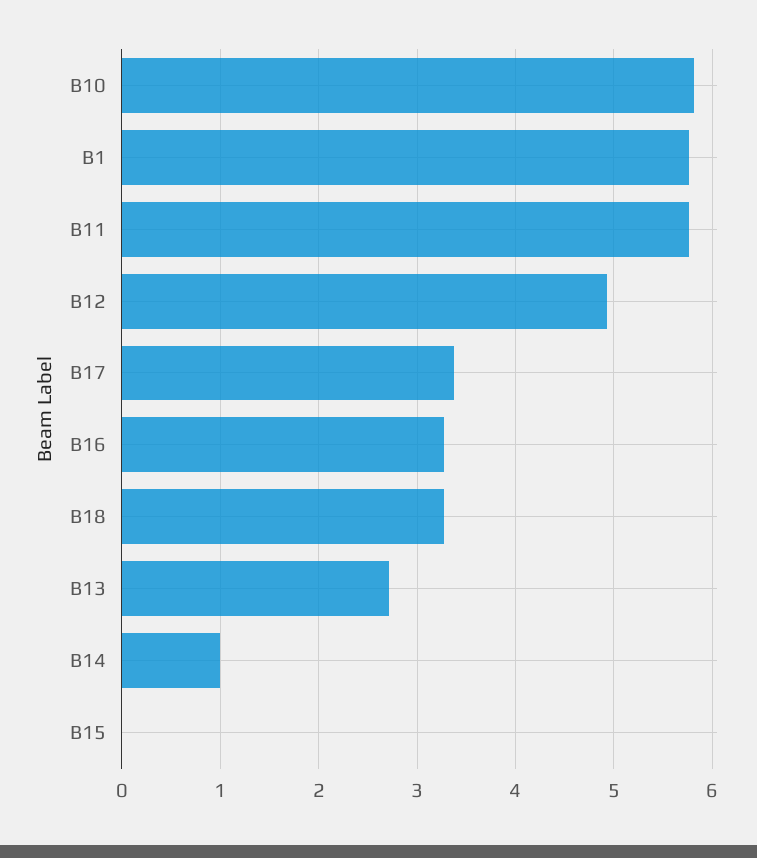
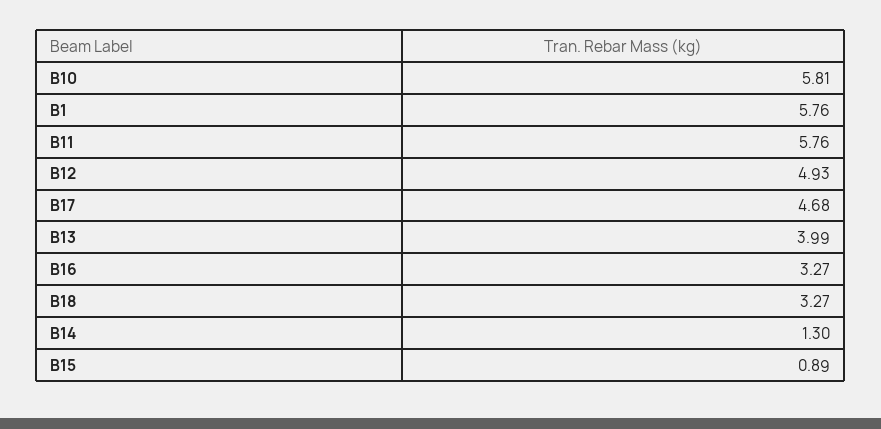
B17: 3.4 -> 4.68
B13: 2.7 -> 3.99
B14: 1 -> 1.3
B15: 0 -> 0.89

